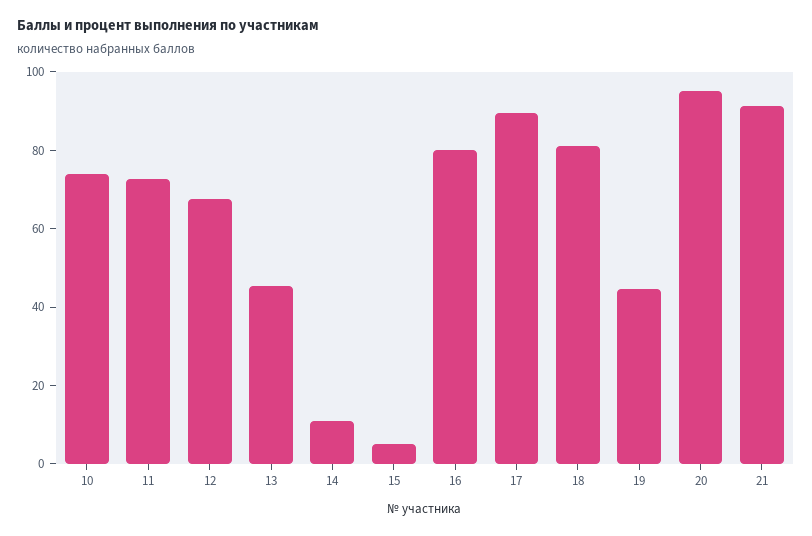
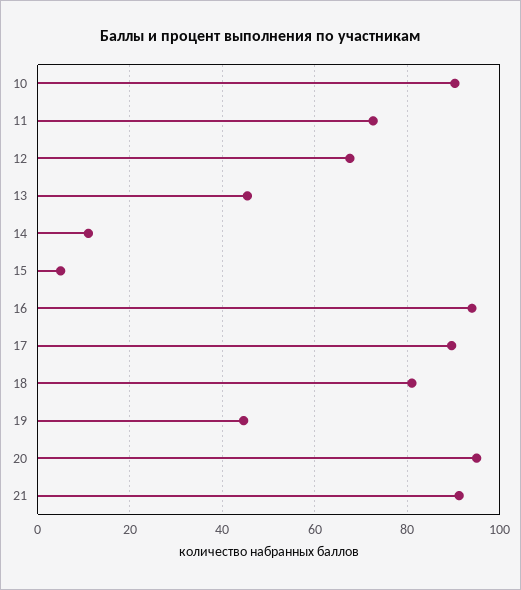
10: 75 -> 90
16: 80 -> 94

